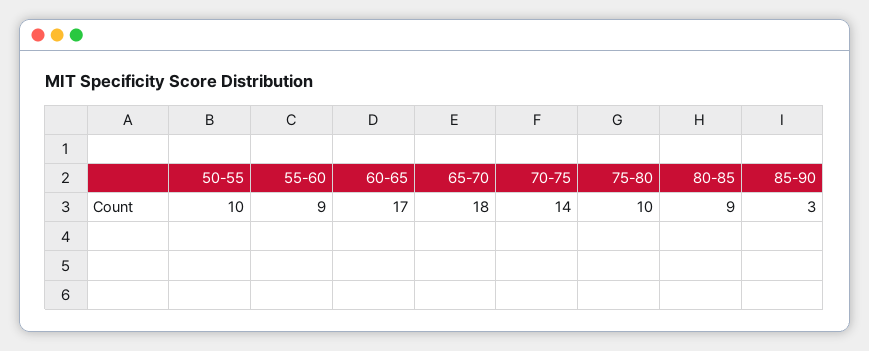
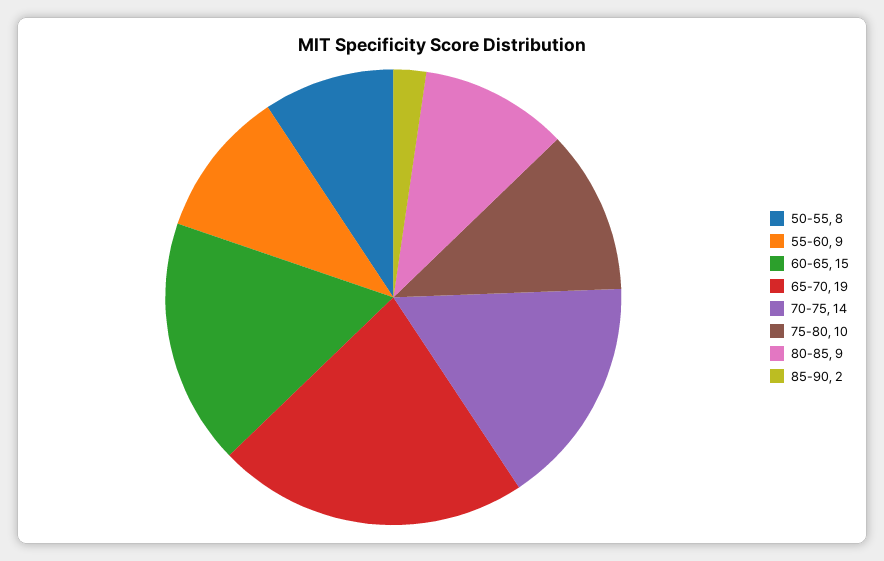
50-55: 10 -> 8
60-65: 17 -> 15
65-70: 18 -> 19
85-90: 3 -> 2

